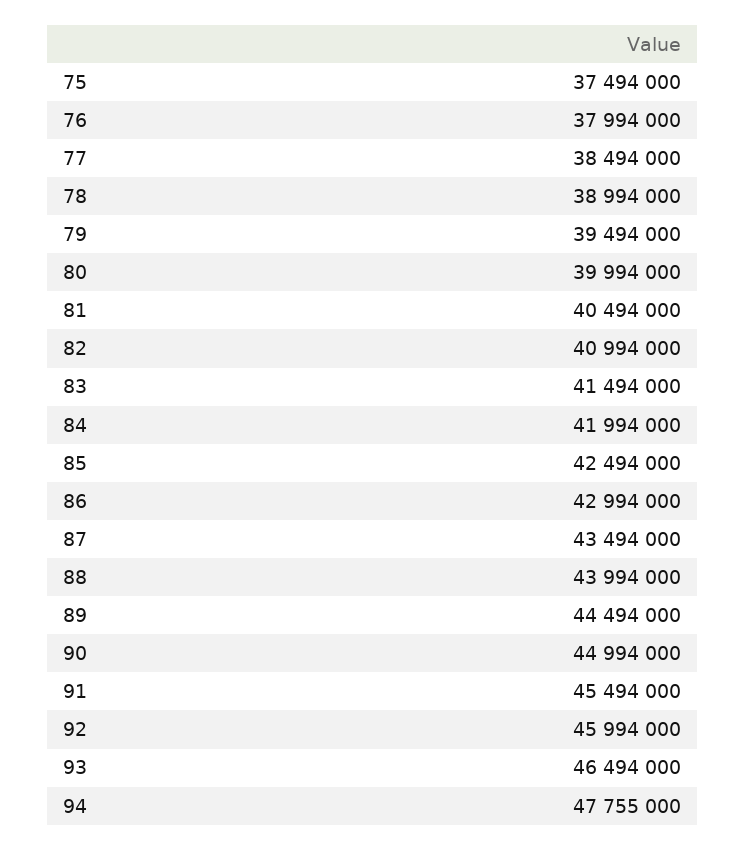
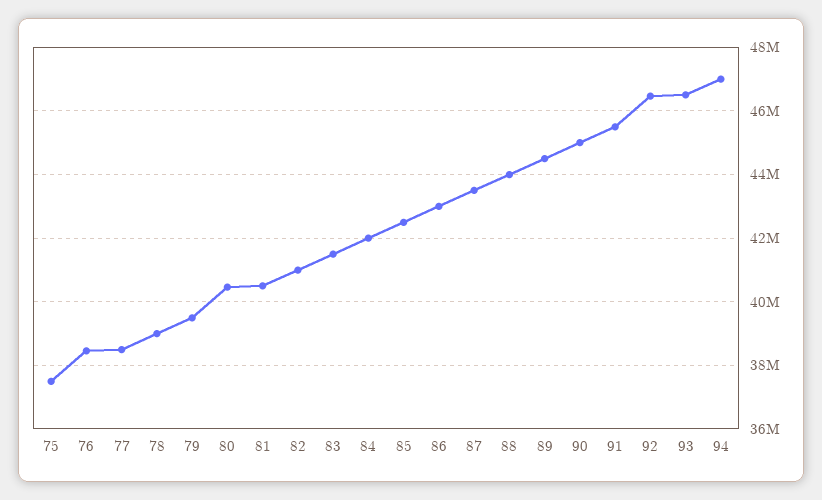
76: 37994000 -> 38400000
80: 39994000 -> 40400000
92: 45994000 -> 46400000
94: 47755000 -> 47000000

